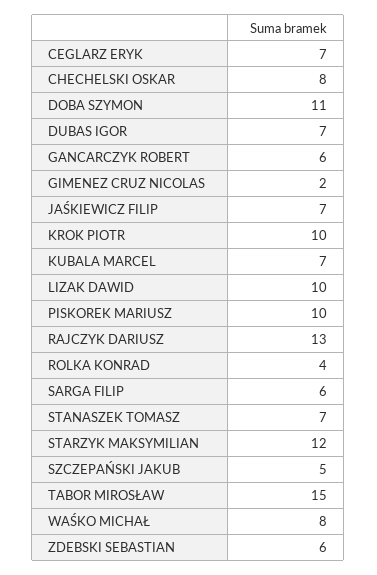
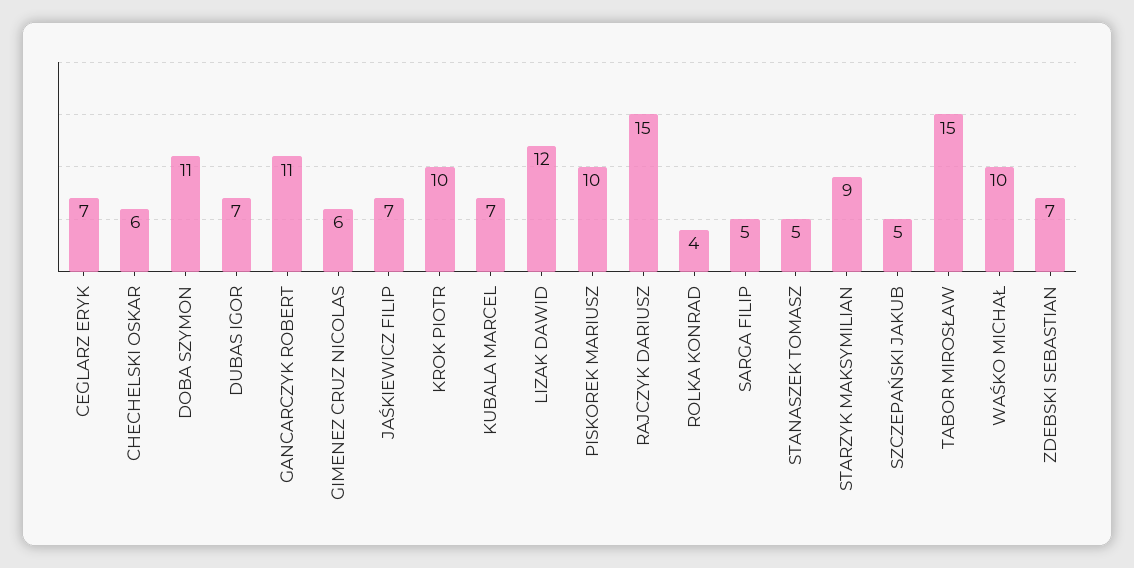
CHECHELSKI OSKAR: 8 -> 6
GANCARCZYK ROBERT: 6 -> 11
GIMENEZ CRUZ NICOLAS: 2 -> 6
LIZAK DAWID: 10 -> 12
RAJCZYK DARIUSZ: 13 -> 15
SARGA FILIP: 6 -> 5
STANASZEK TOMASZ: 7 -> 5
STARZYK MAKSYMILIAN: 12 -> 9
WAŚKO MICHAŁ: 8 -> 10
ZDEBSKI SEBASTIAN: 6 -> 7

